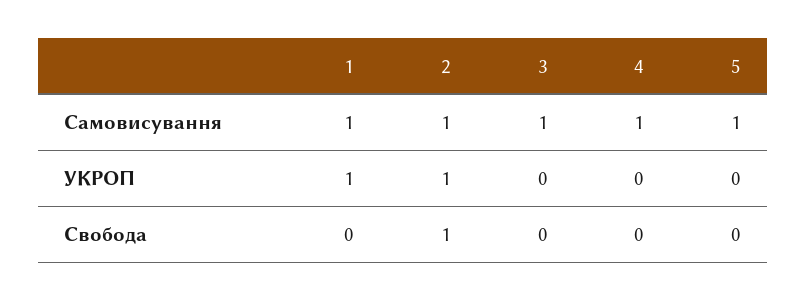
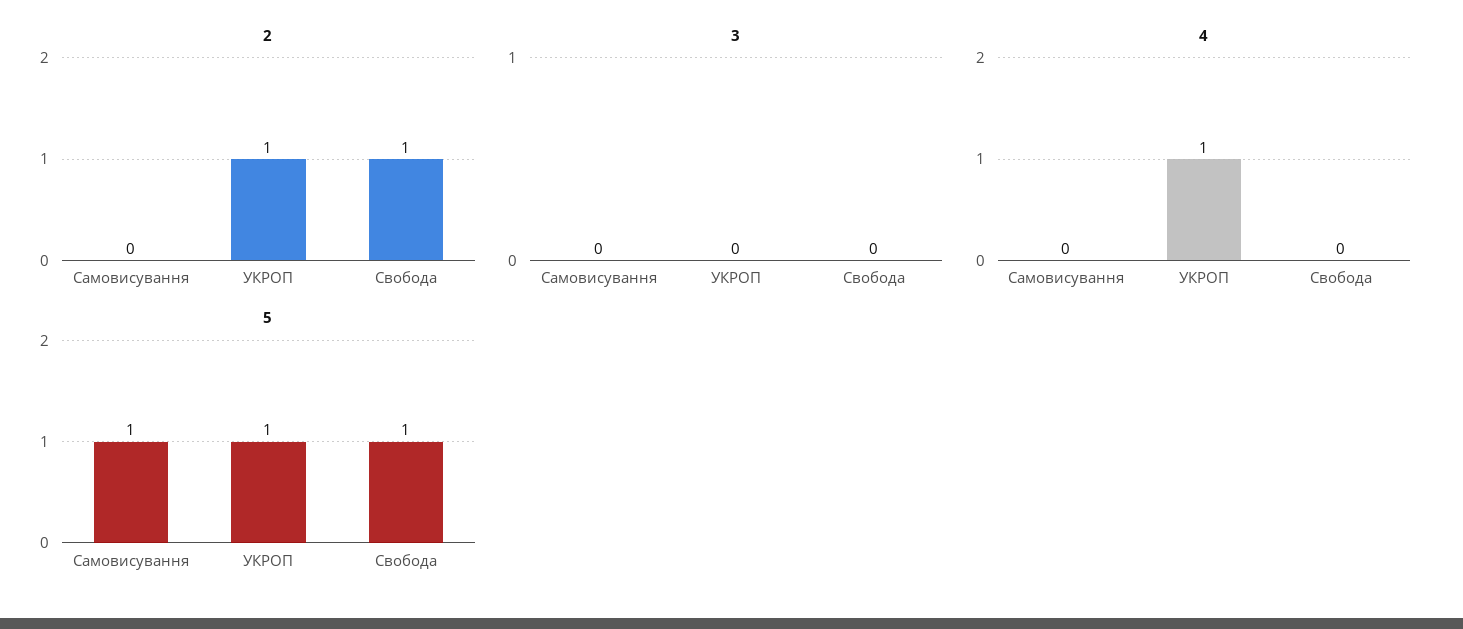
1, Самовисування: 1 -> none
2, Самовисування: 1 -> 0
3, Самовисування: 1 -> 0
4, Самовисування: 1 -> 0
1, УКРОП: 1 -> none
4, УКРОП: 0 -> 1
5, УКРОП: 0 -> 1
1, Свобода: 0 -> none
5, Свобода: 0 -> 1

